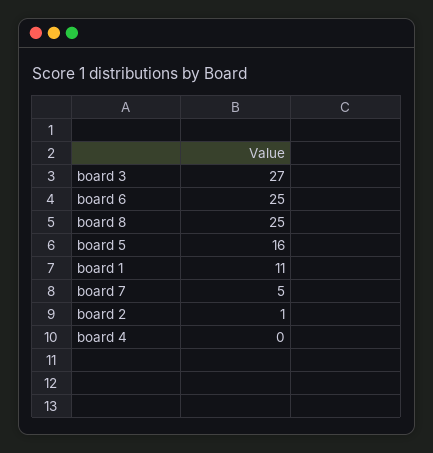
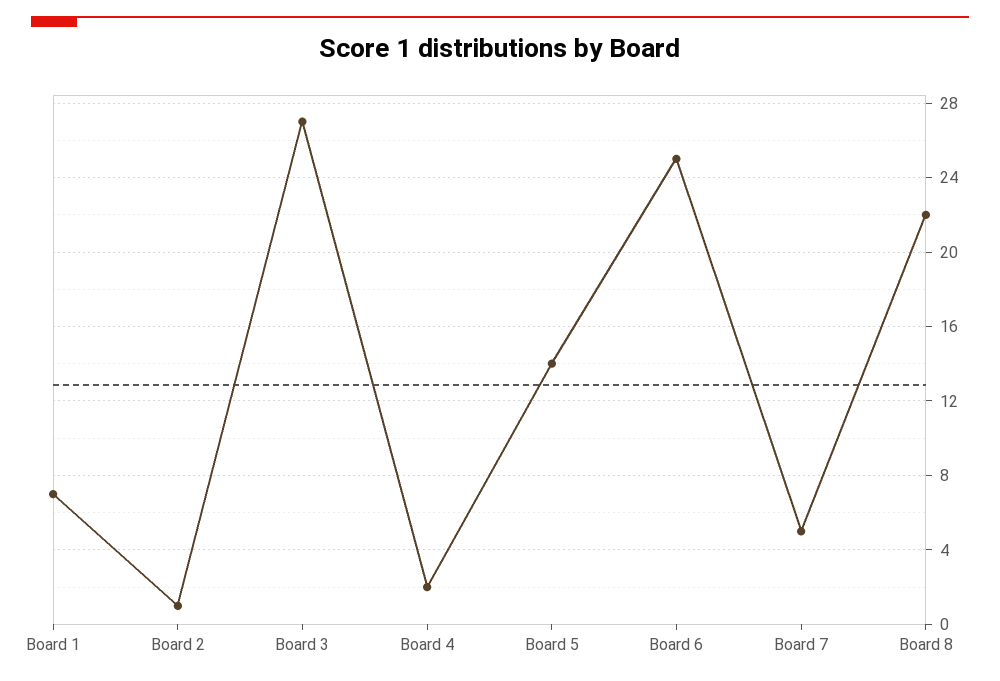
board 8: 25 -> 22
board 5: 16 -> 14
board 1: 11 -> 7
board 4: 0 -> 2

